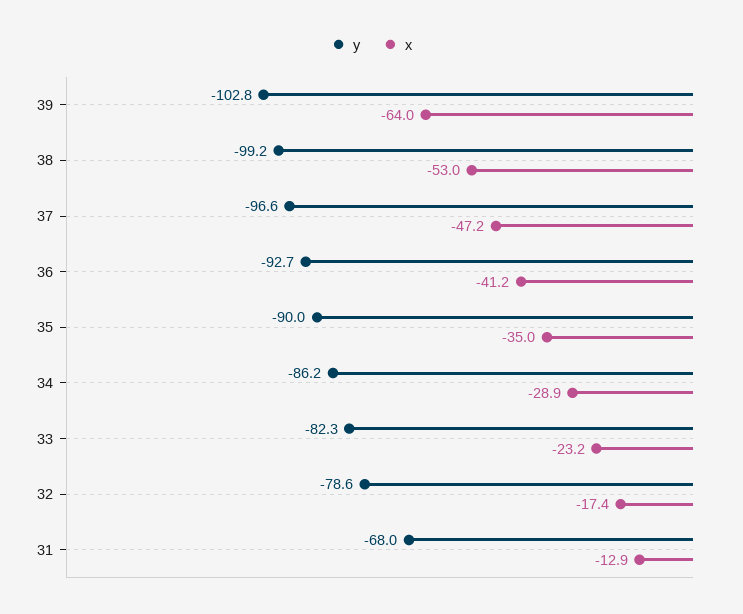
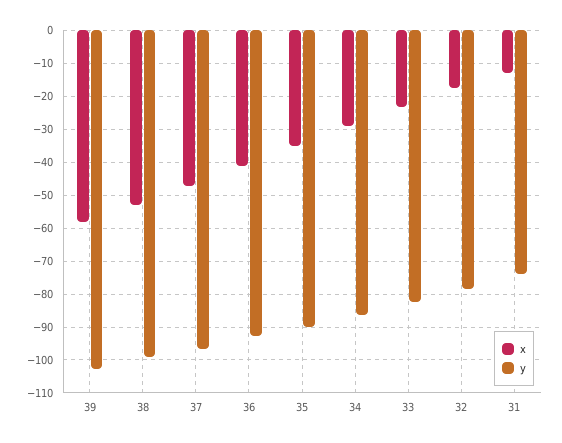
x, 39: -64 -> -58
y, 31: -68 -> -74

